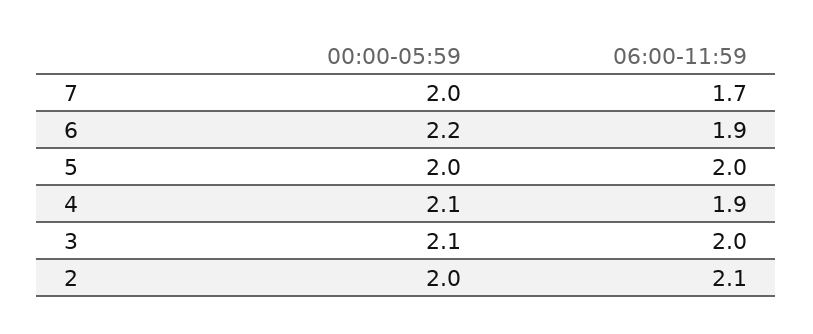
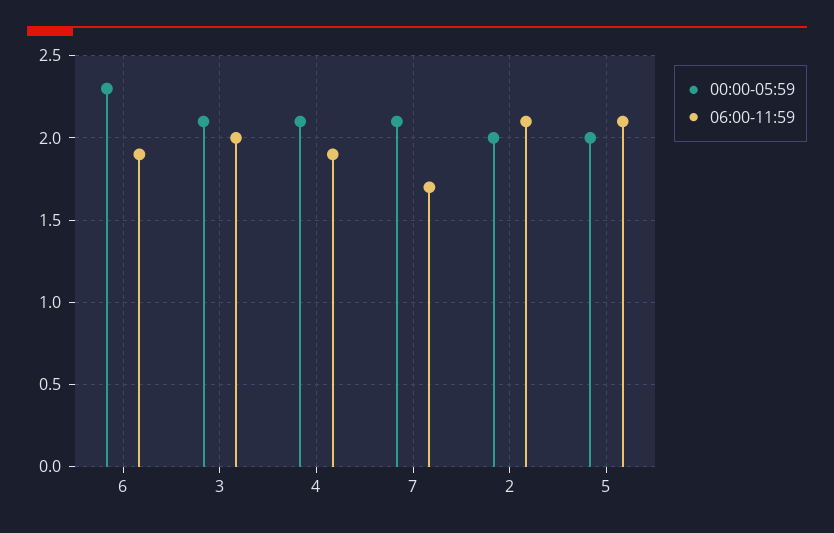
00:00-05:59, 7: 2 -> 2.1
00:00-05:59, 6: 2.2 -> 2.3
06:00-11:59, 5: 2 -> 2.1

